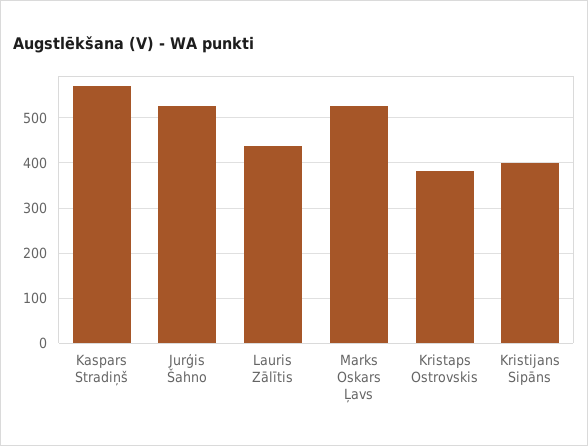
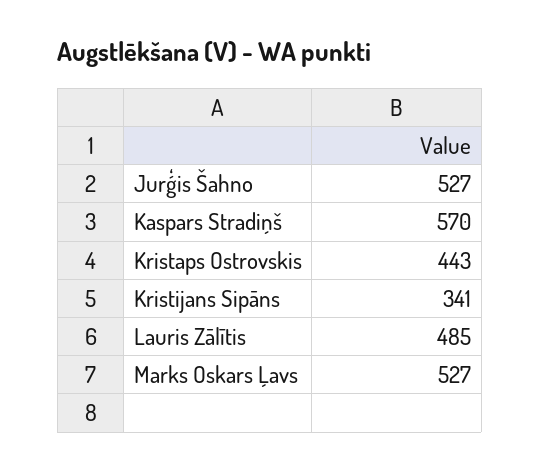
Lauris Zālītis: 440 -> 485
Kristaps Ostrovskis: 380 -> 443
Kristijans Sipāns: 400 -> 341

